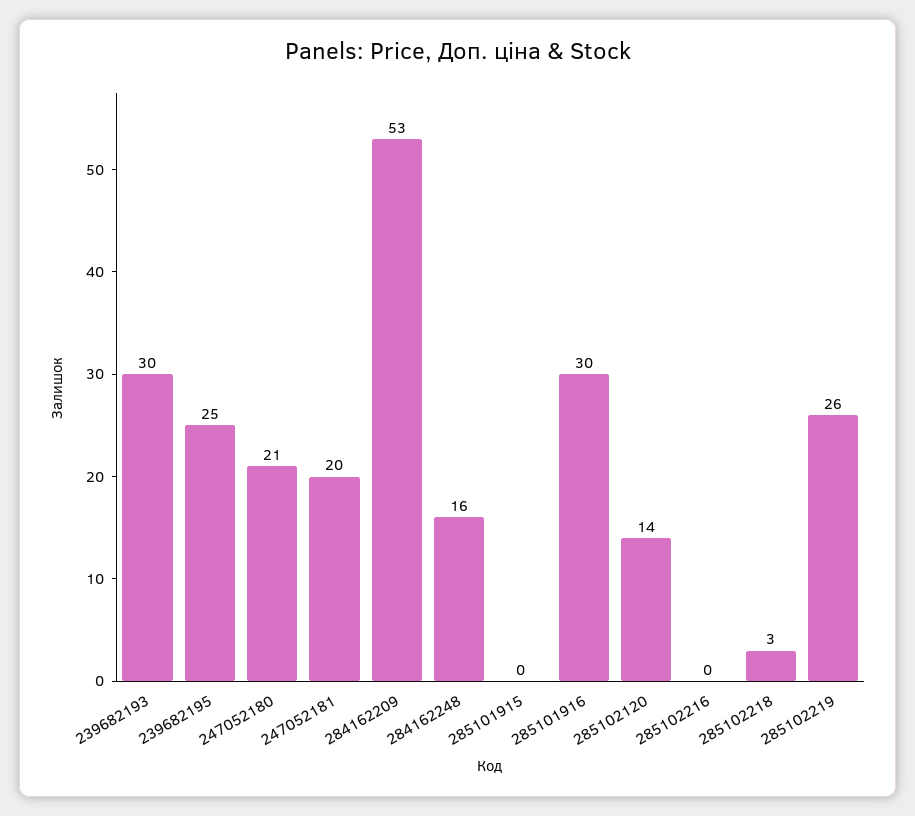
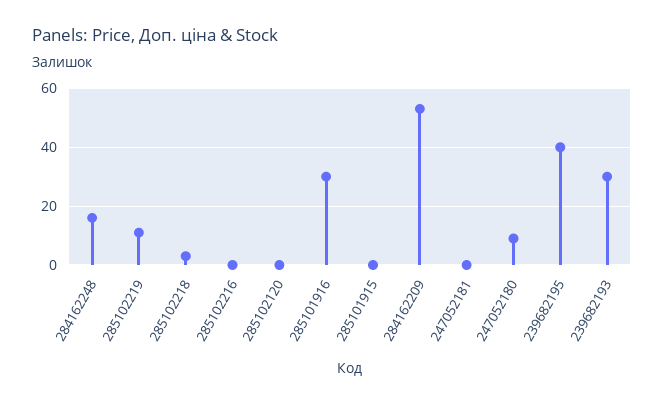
239682195: 25 -> 40
247052180: 21 -> 10
247052181: 20 -> 0
285102120: 14 -> 0
285102219: 26 -> 10

